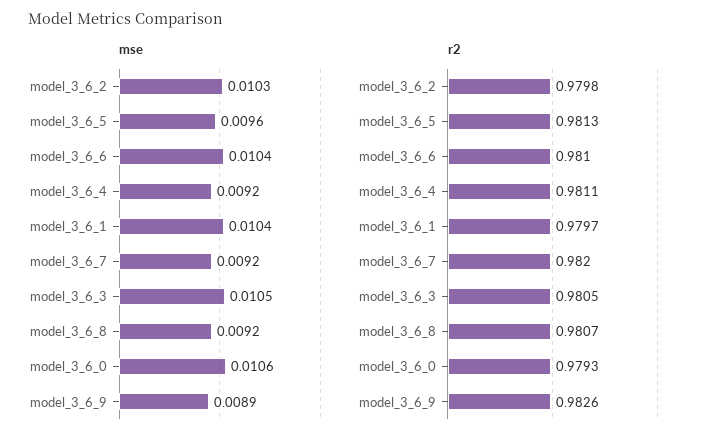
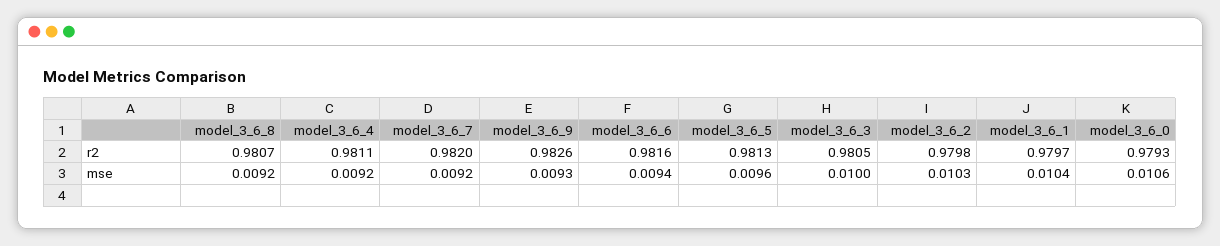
mse, model_3_6_6: 0.0104 -> 0.0094
mse, model_3_6_3: 0.0105 -> 0.01
mse, model_3_6_9: 0.0089 -> 0.0093
r2, model_3_6_6: 0.981 -> 0.9816

